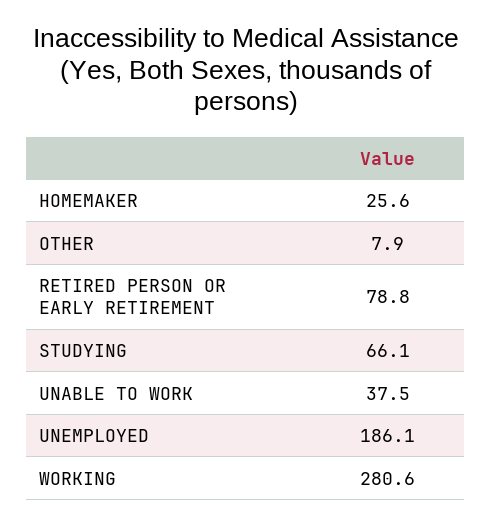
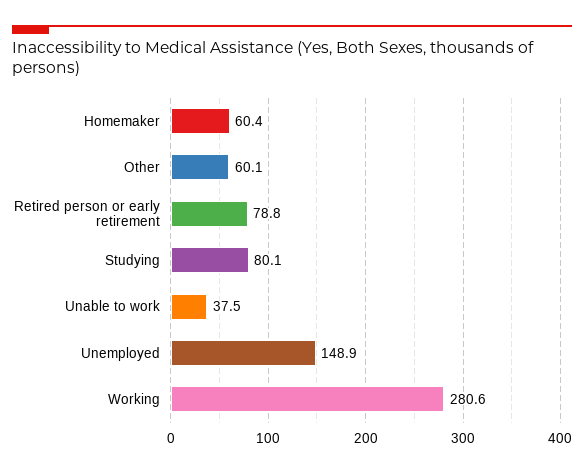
HOMEMAKER: 25.6 -> 60.4
OTHER: 7.9 -> 60.1
STUDYING: 66.1 -> 80.1
UNEMPLOYED: 186.1 -> 148.9

